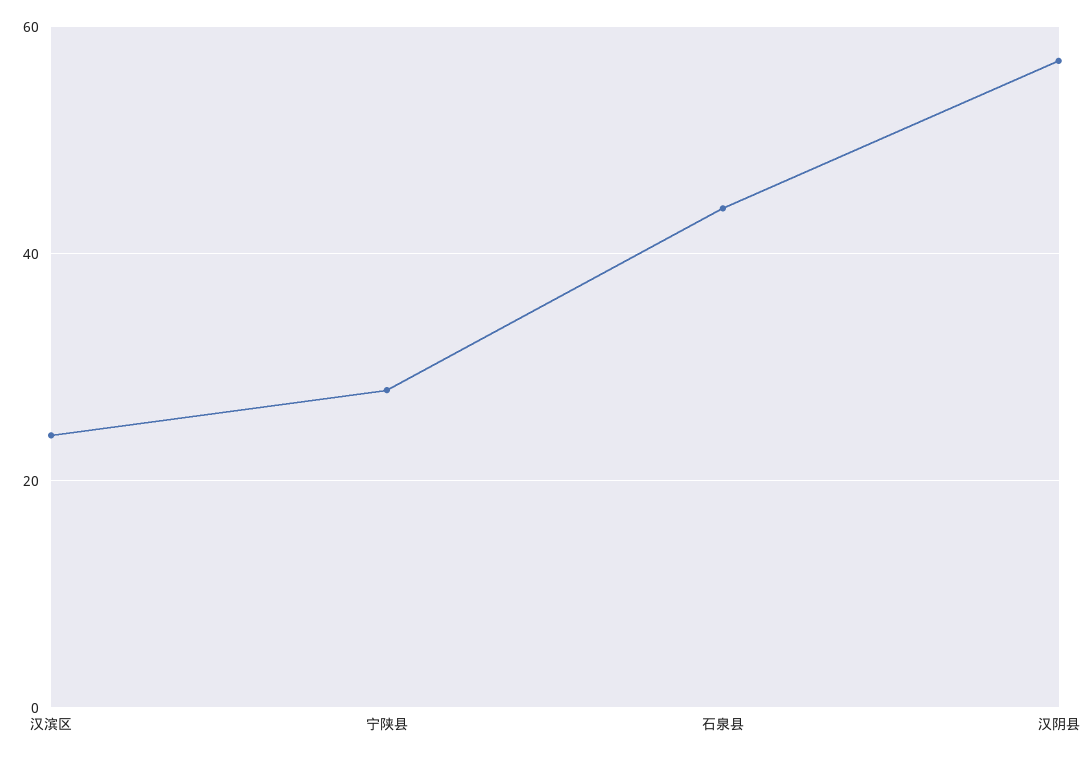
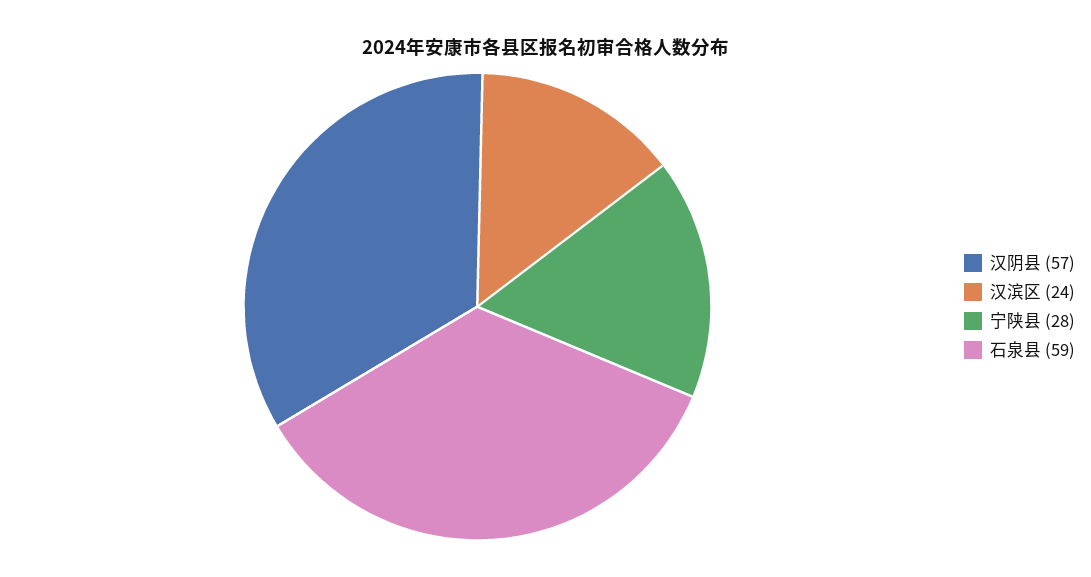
石泉县: 45 -> 59

